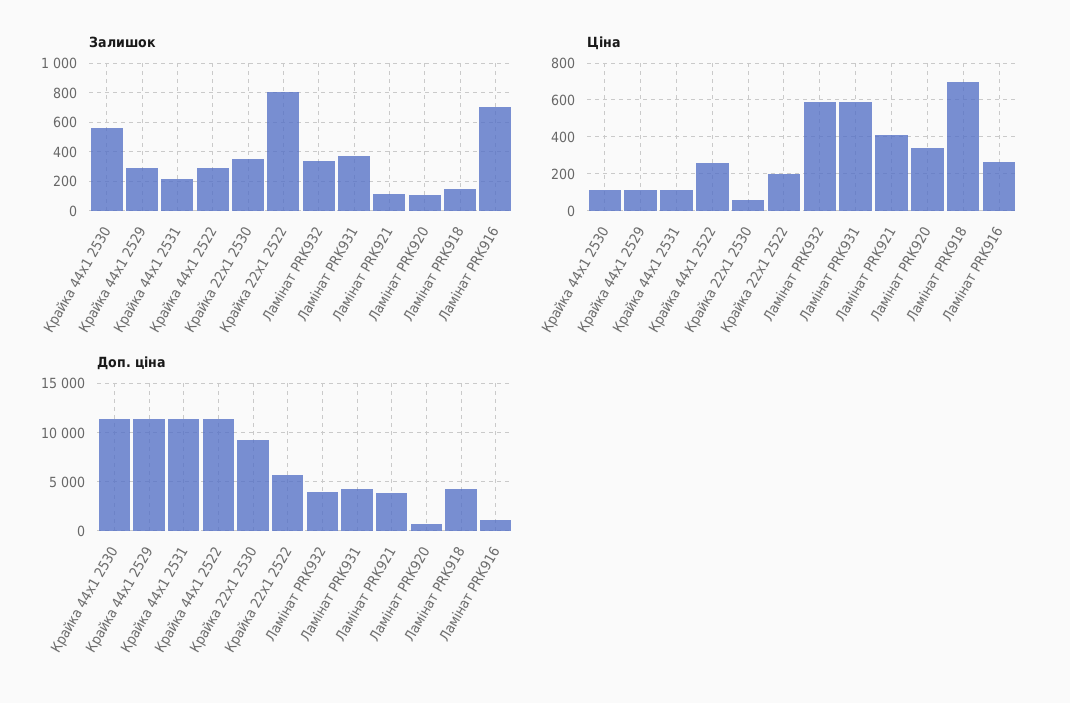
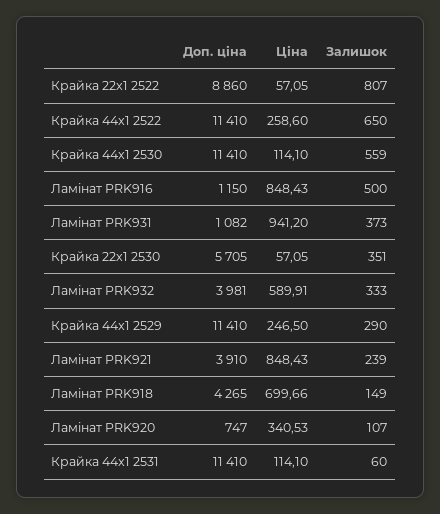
Залишок, Крайка 44x1 2531: 200 -> 60
Залишок, Крайка 44x1 2522: 300 -> 650
Залишок, Ламінат PRK921: 100 -> 239
Залишок, Ламінат PRK916: 700 -> 500
Ціна, Крайка 44x1 2529: 100 -> 246.5
Ціна, Крайка 22x1 2522: 200 -> 57.05
Ціна, Ламінат PRK931: 600 -> 941.2
Ціна, Ламінат PRK921: 400 -> 848.43
Ціна, Ламінат PRK916: 250 -> 848.43
Доп. ціна, Крайка 22x1 2530: 9000 -> 5705
Доп. ціна, Крайка 22x1 2522: 6000 -> 8860
Доп. ціна, Ламінат PRK931: 4000 -> 1082

